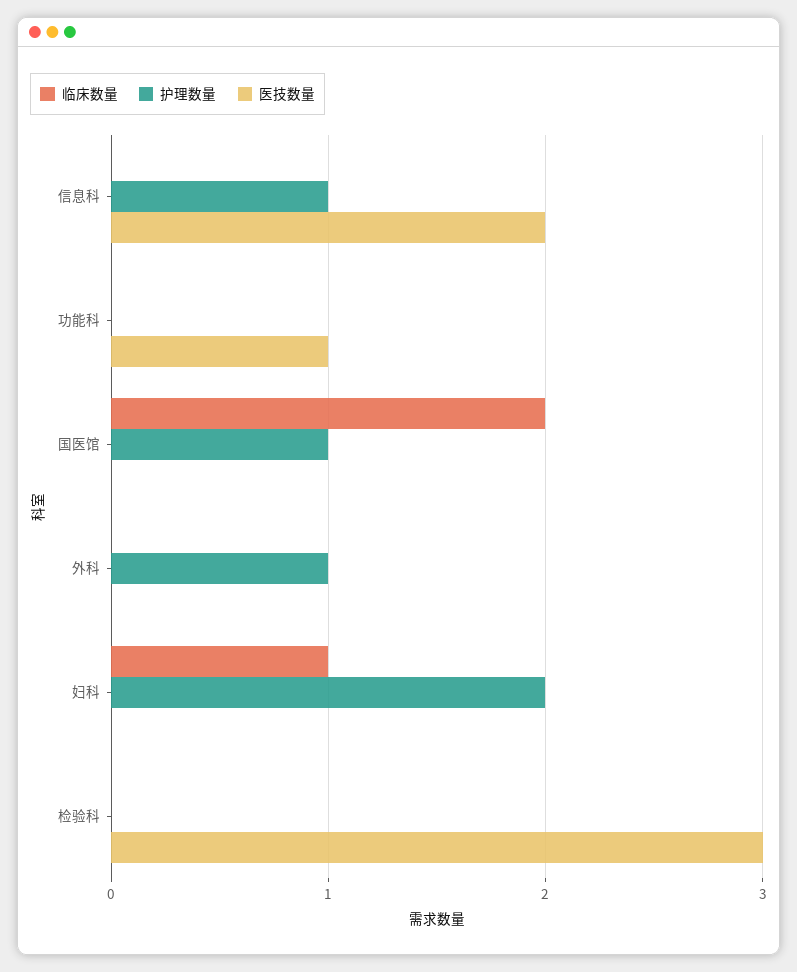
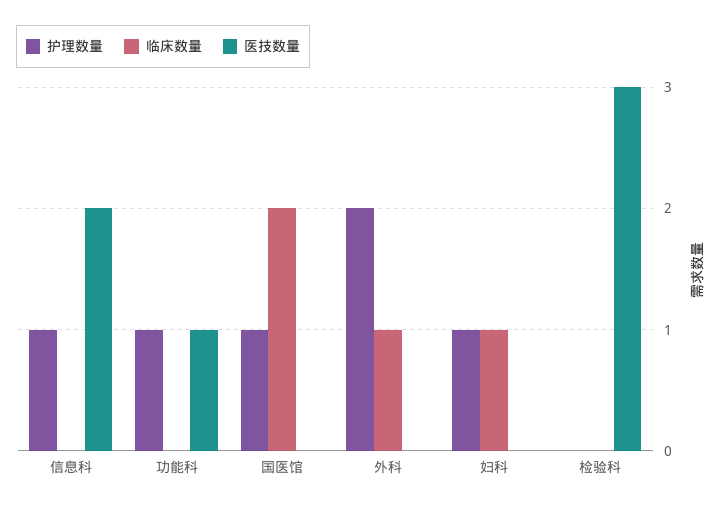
护理数量, 功能科: 0 -> 1
临床数量, 外科: 0 -> 1
护理数量, 外科: 1 -> 2
护理数量, 妇科: 2 -> 1

